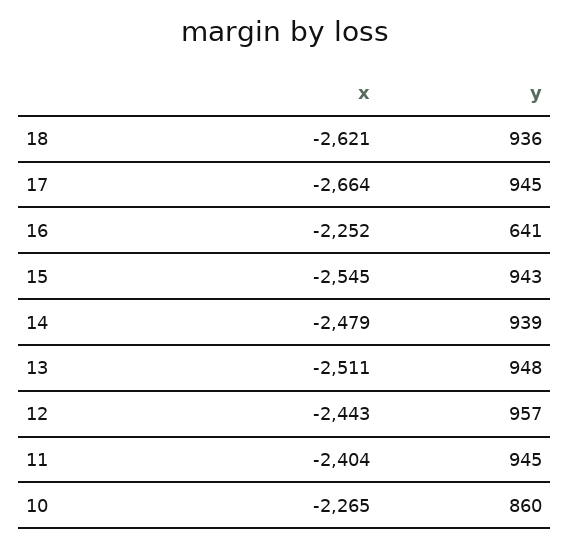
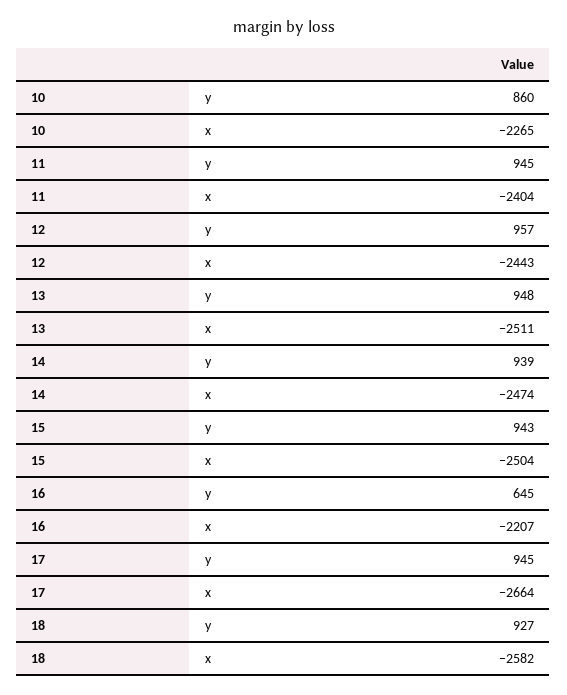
x, 18: -2621 -> -2582
y, 18: 936 -> 927
x, 16: -2252 -> -2207
y, 16: 641 -> 645
x, 15: -2545 -> -2504
x, 14: -2479 -> -2474

